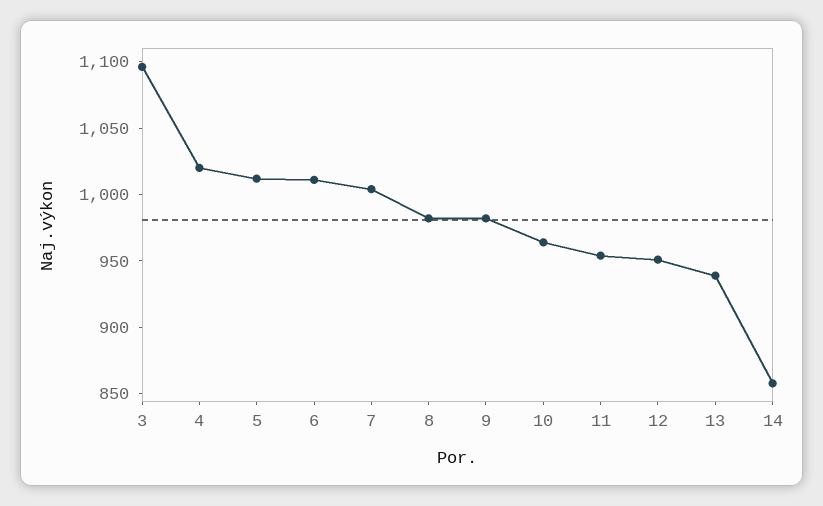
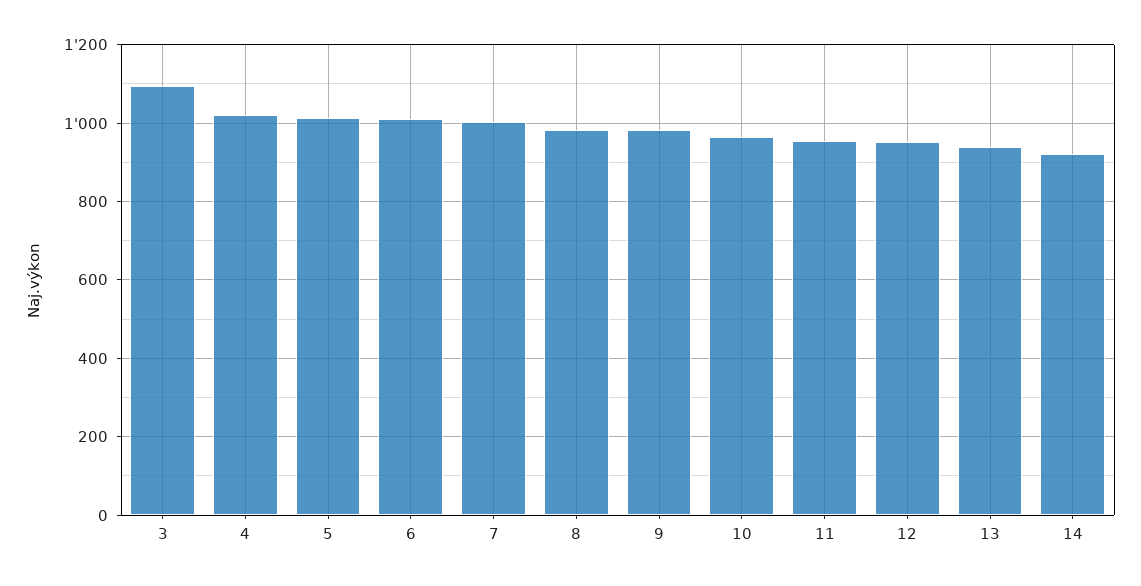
14: 860 -> 920

